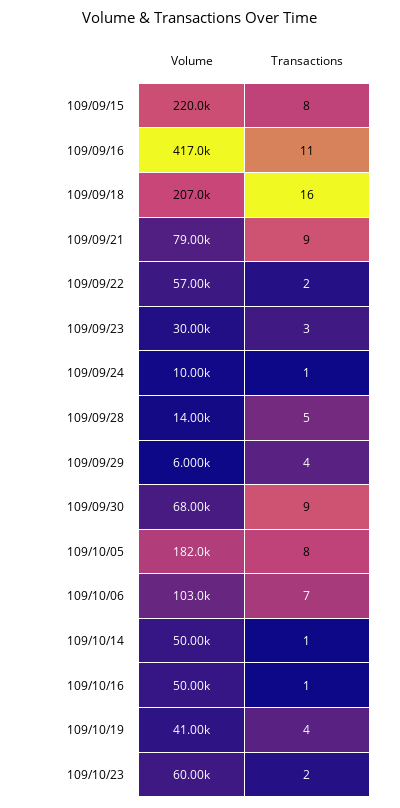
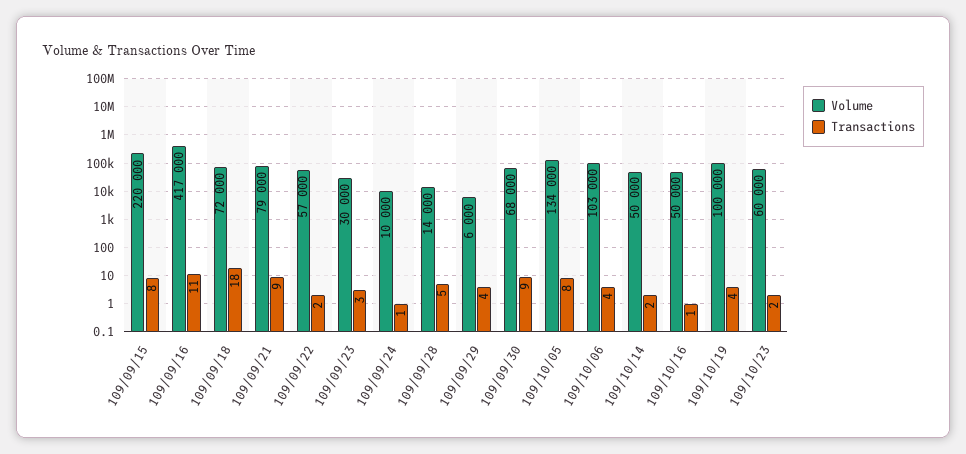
Volume, 109/09/18: 207000 -> 72000
Transactions, 109/09/18: 16 -> 18
Volume, 109/10/05: 182000 -> 134000
Transactions, 109/10/06: 7 -> 4
Transactions, 109/10/14: 1 -> 2
Volume, 109/10/19: 41000 -> 100000

